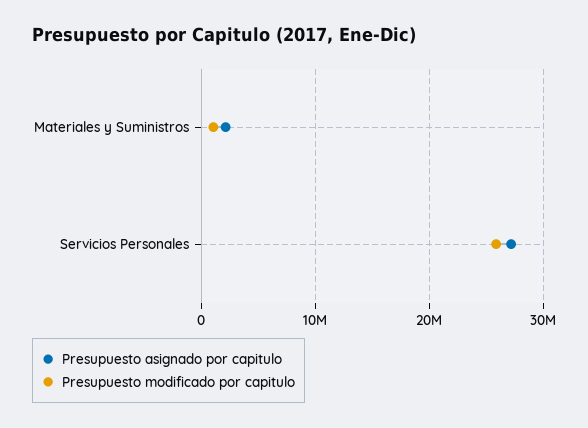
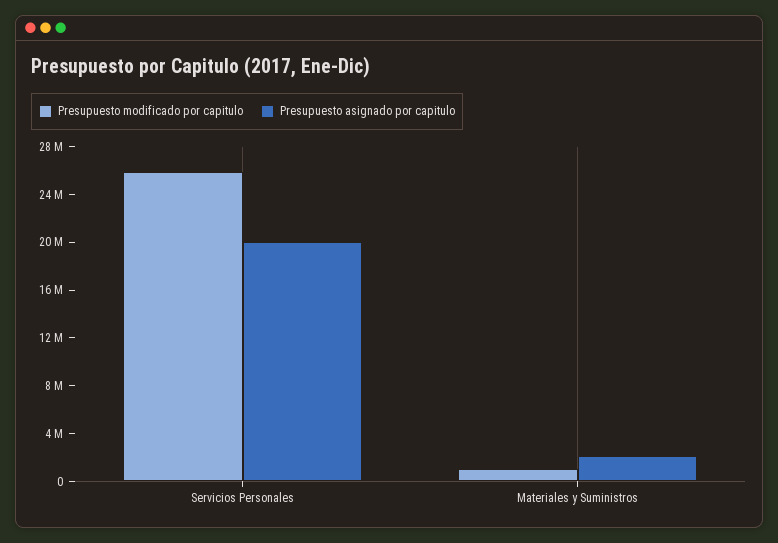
Presupuesto asignado por capitulo, Servicios Personales: 27000000 -> 20000000

